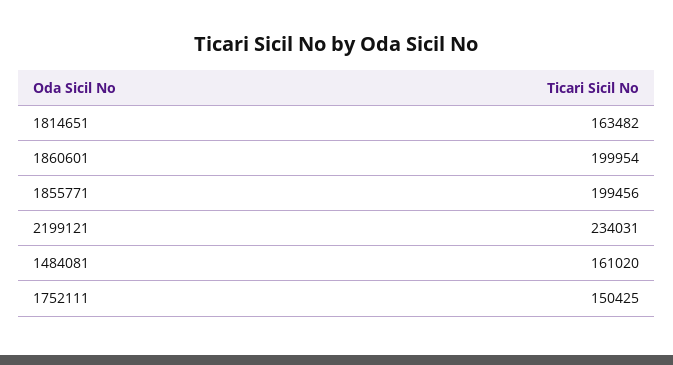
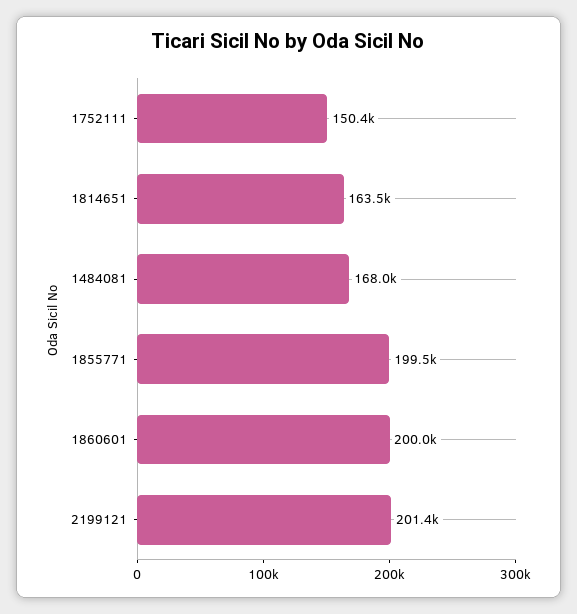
2199121: 234031 -> 201400
1484081: 161020 -> 168000

